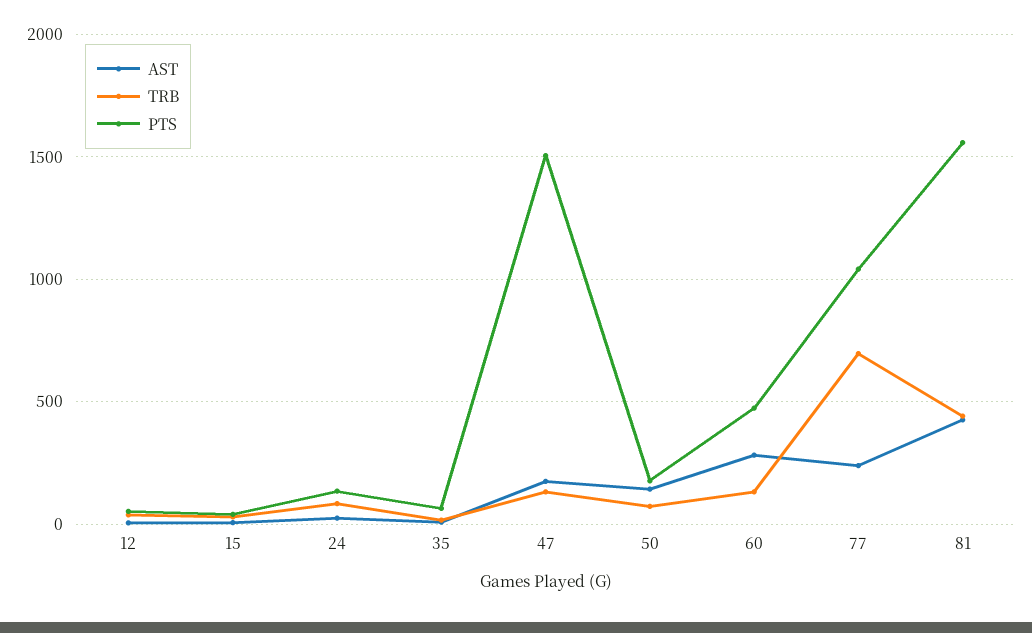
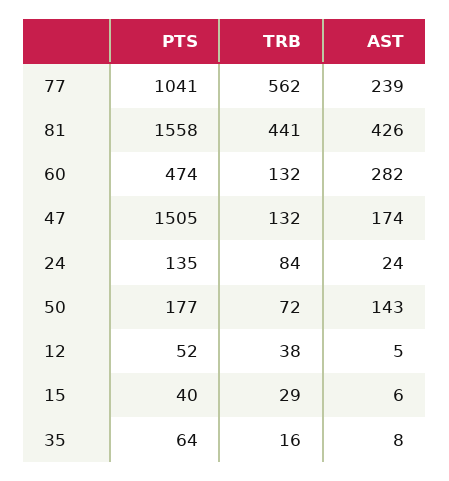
TRB, 77: 700 -> 562

